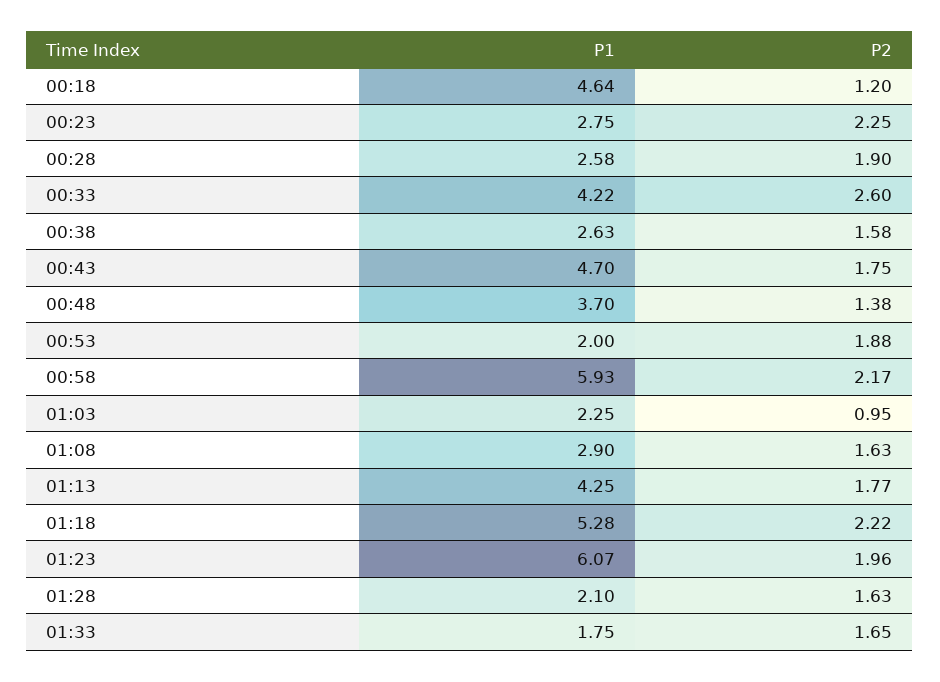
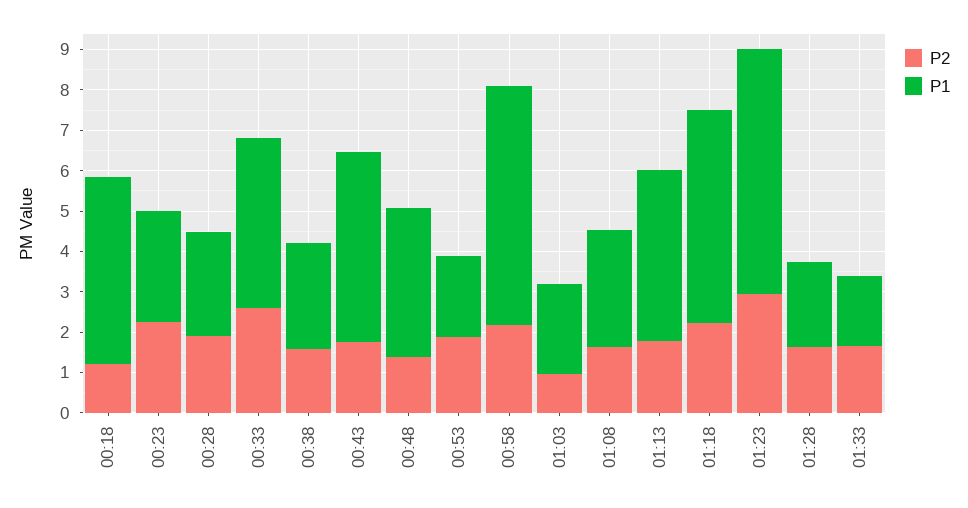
P2, 01:23: 1.96 -> 3

